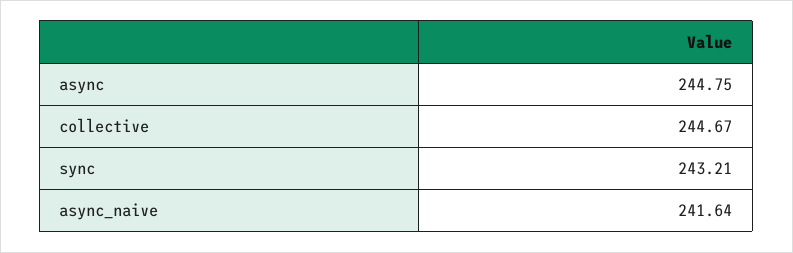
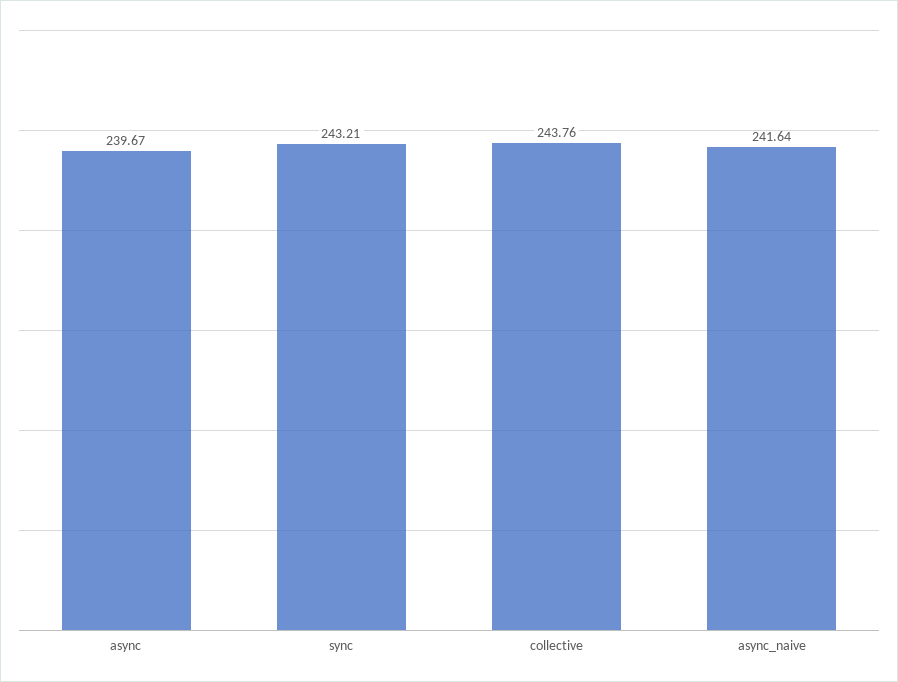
async: 244.75 -> 239.67
collective: 244.67 -> 243.76

